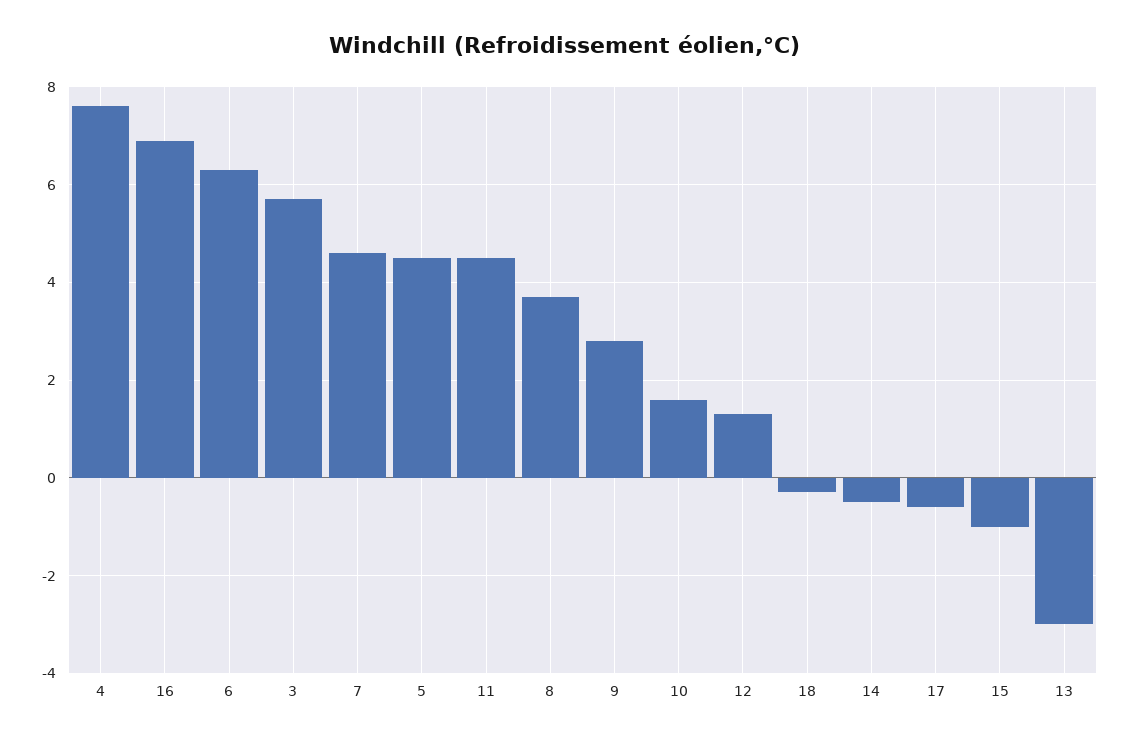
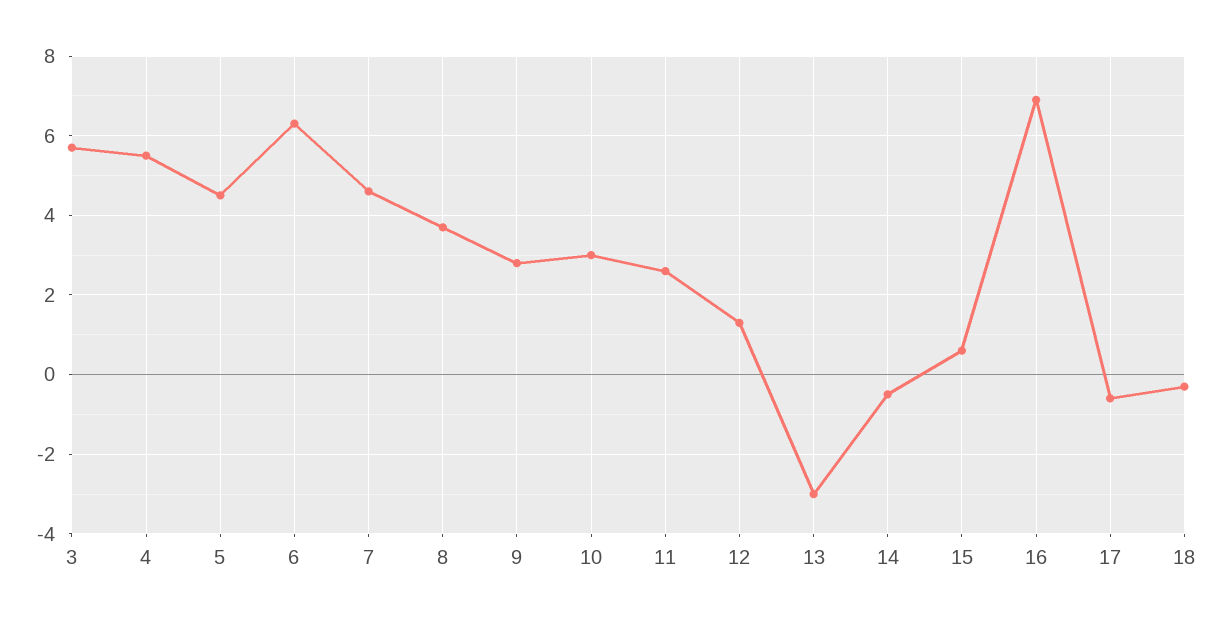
4: 7.5 -> 5.5
11: 4.5 -> 2.5
10: 1.5 -> 3
15: -1 -> 0.5

